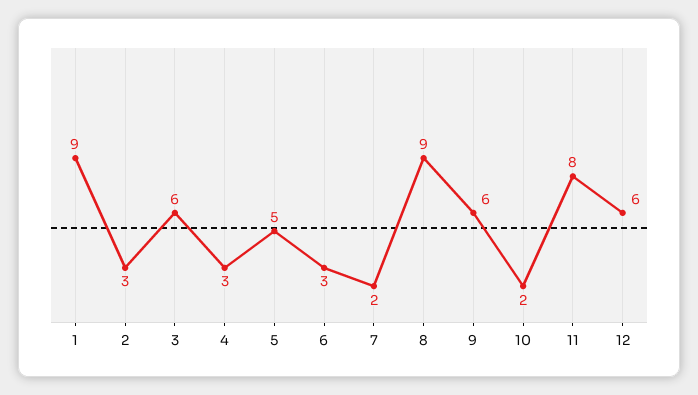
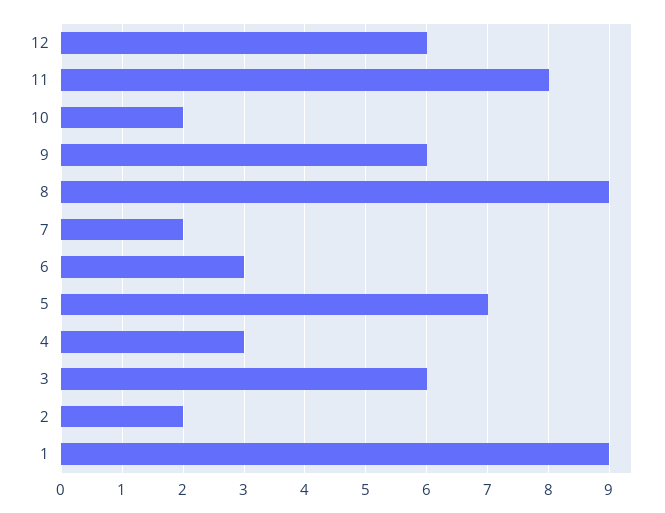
2: 3 -> 2
5: 5 -> 7

